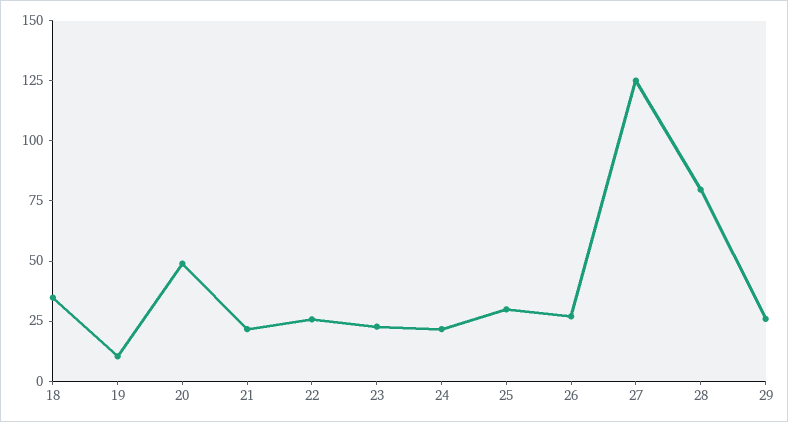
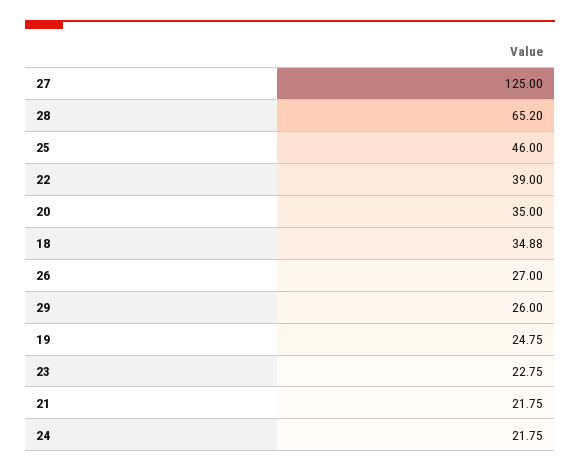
19: 10 -> 24.75
20: 50 -> 35
22: 25 -> 39
25: 30 -> 46
28: 80 -> 65.2

